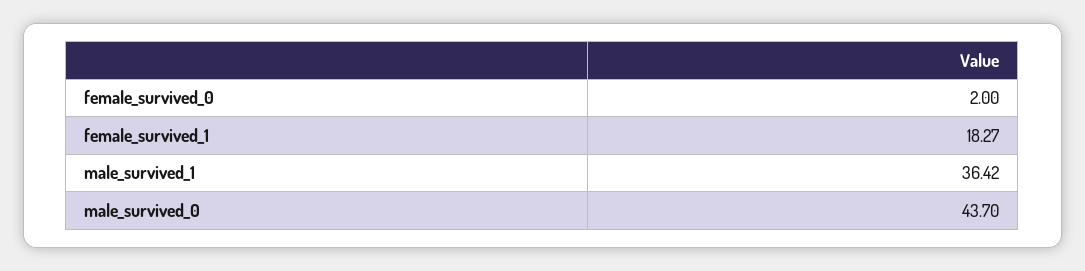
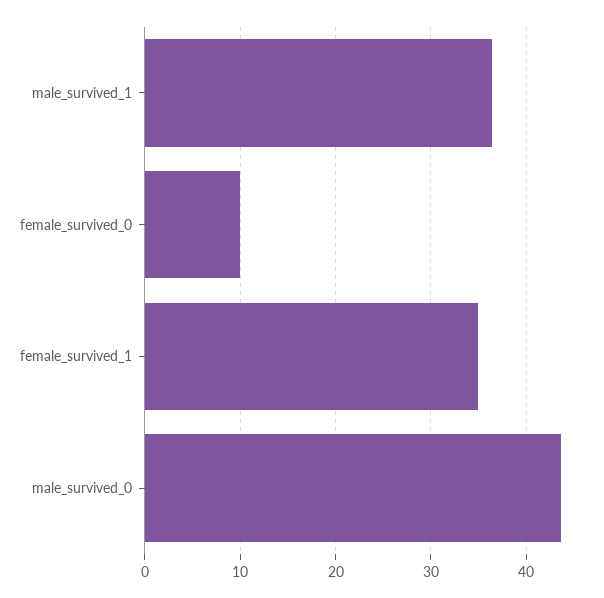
female_survived_0: 2 -> 10
female_survived_1: 18.27 -> 35

